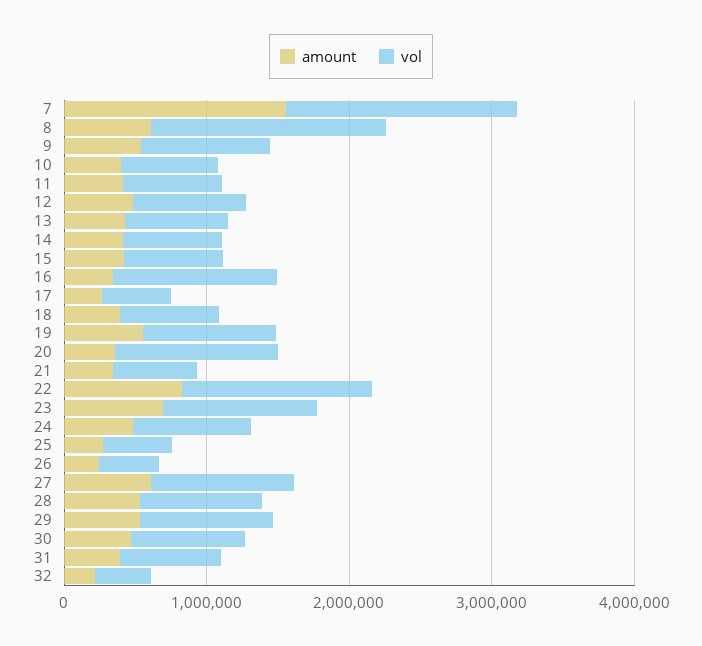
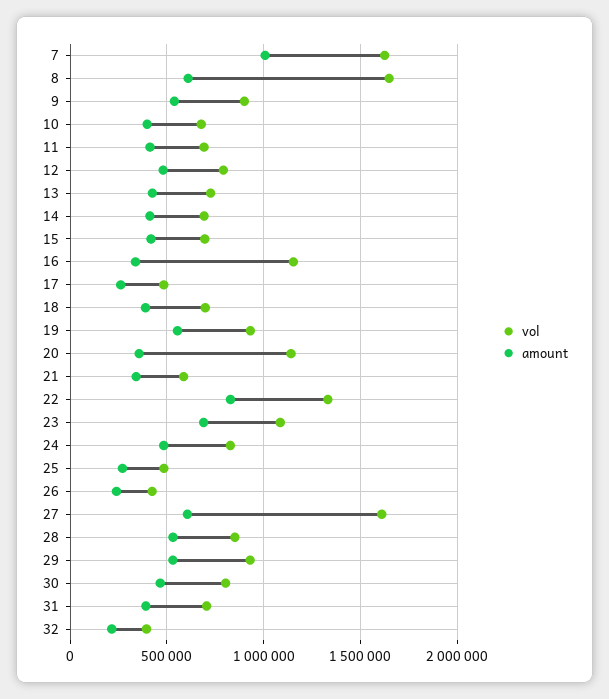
amount, 7: 1600000 -> 1000000
vol, 27: 1000000 -> 1600000

